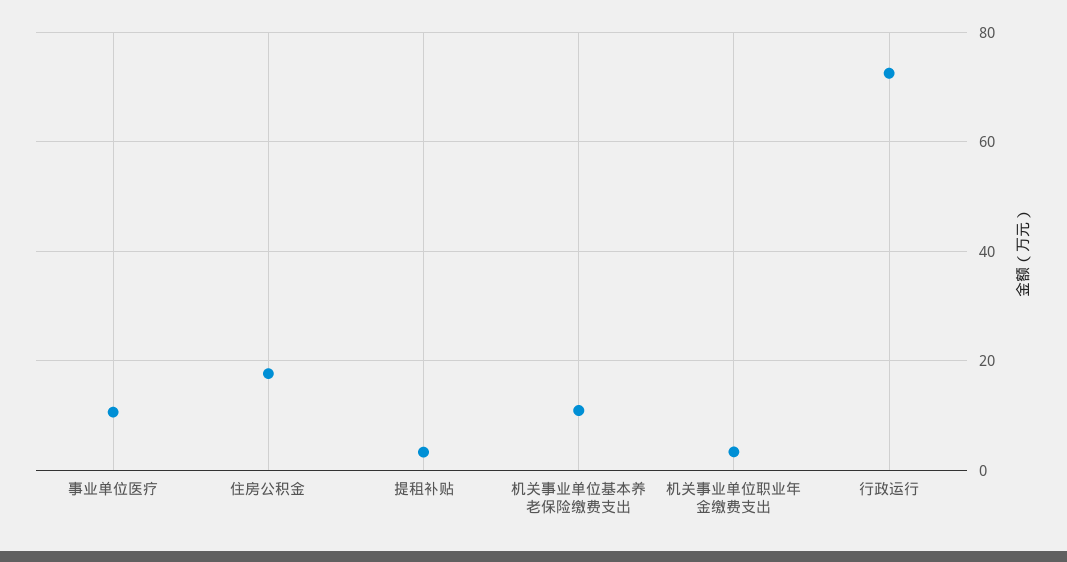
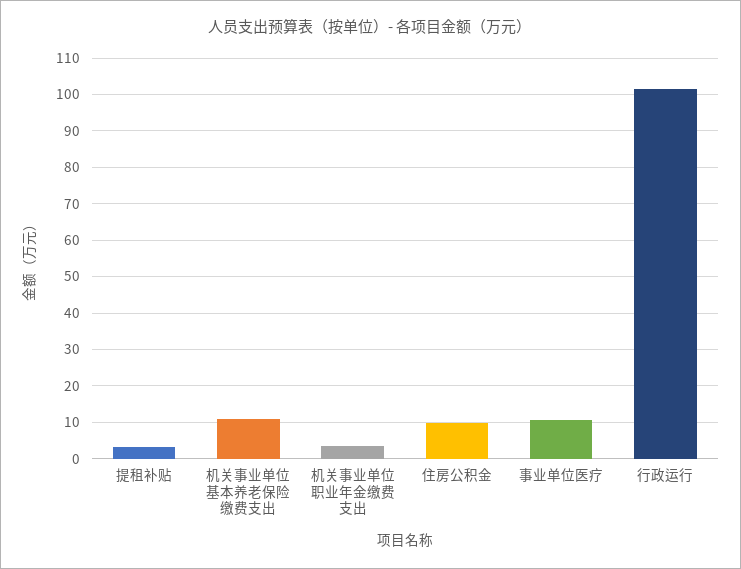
住房公积金: 18 -> 10
行政运行: 72 -> 102

